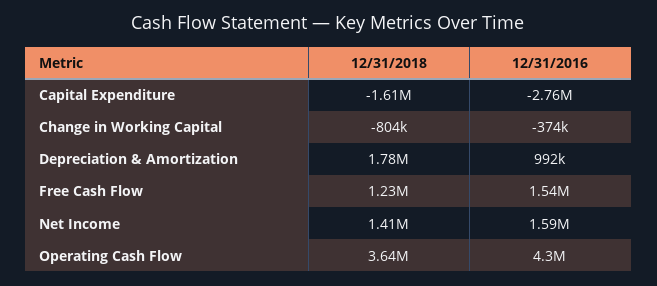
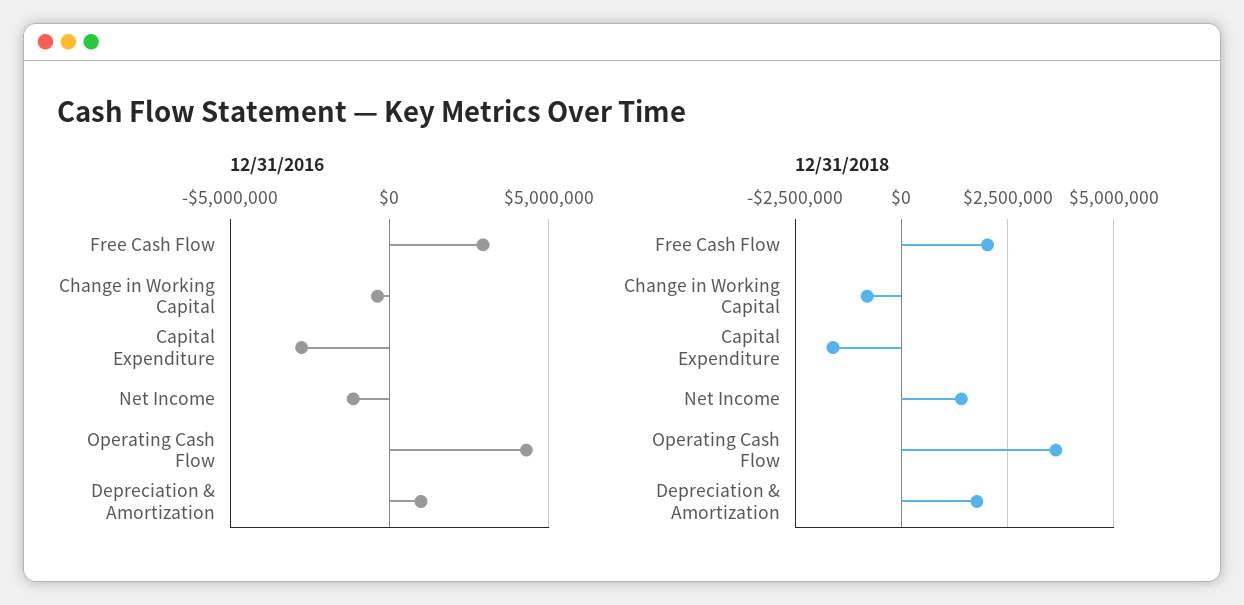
12/31/2018, Free Cash Flow: 1230000 -> 2000000
12/31/2016, Free Cash Flow: 1540000 -> 3000000
12/31/2016, Net Income: 1590000 -> -1000000

